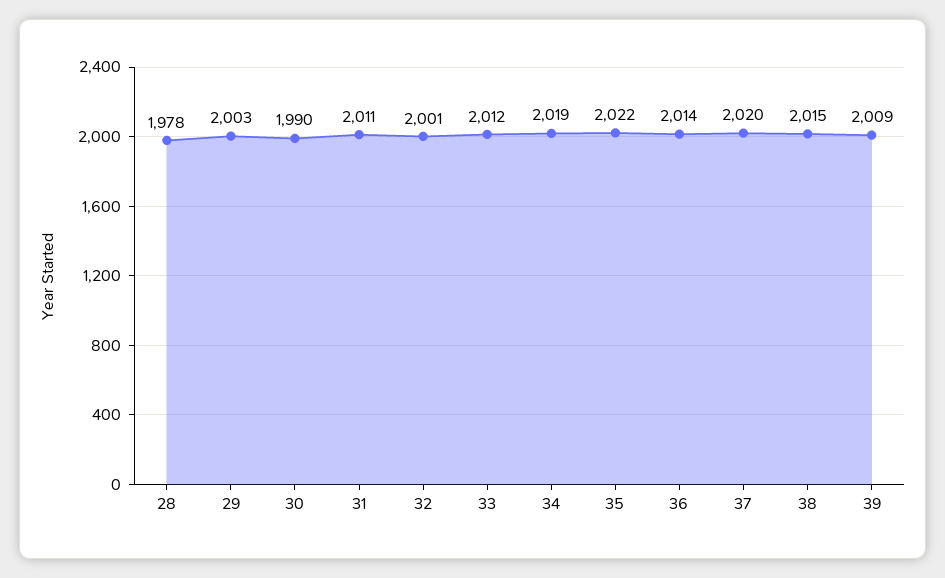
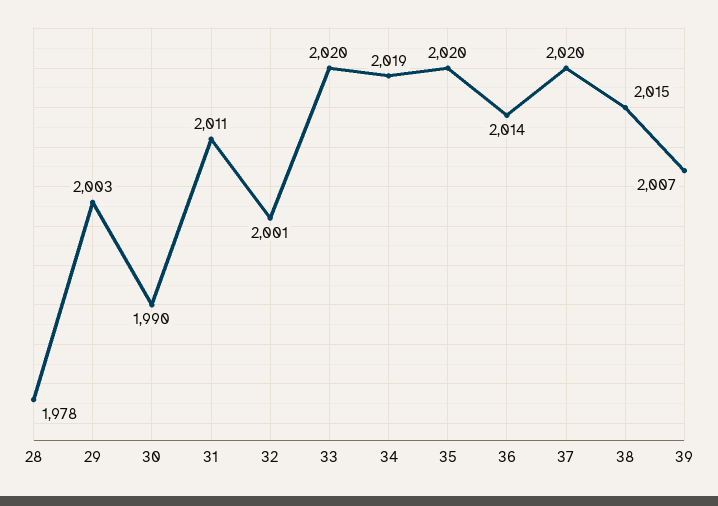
33: 2012 -> 2020
35: 2022 -> 2020
39: 2009 -> 2007

